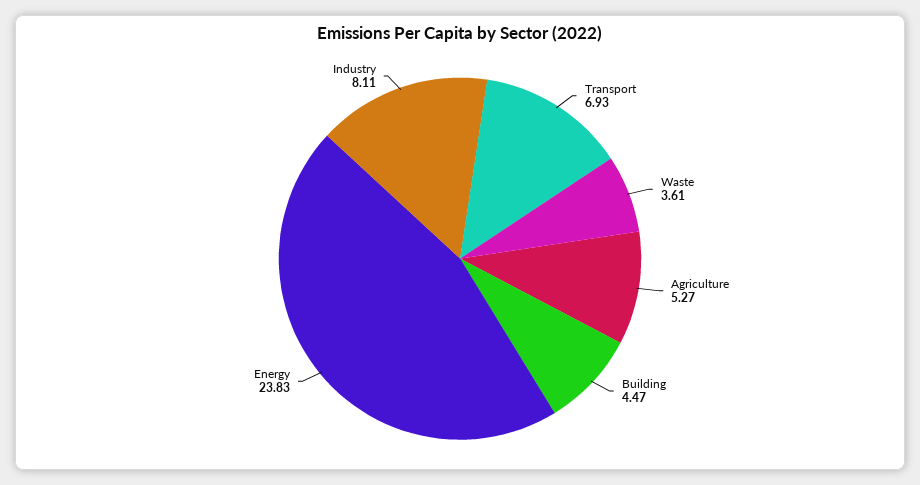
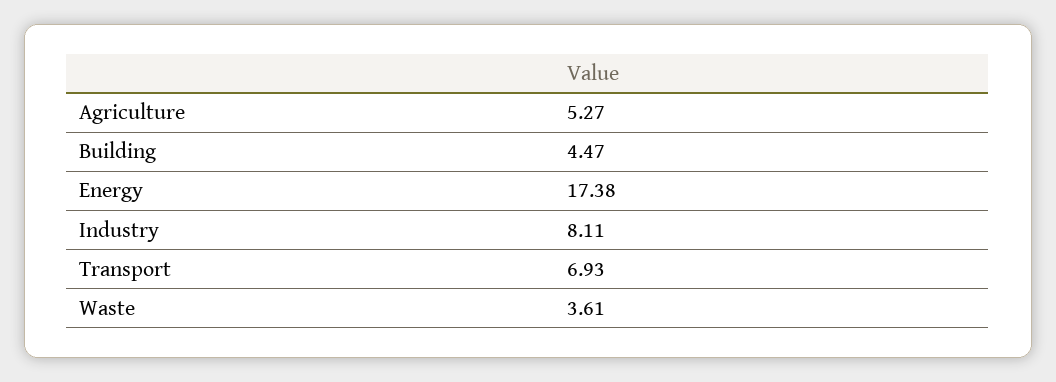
Energy: 23.83 -> 17.38

